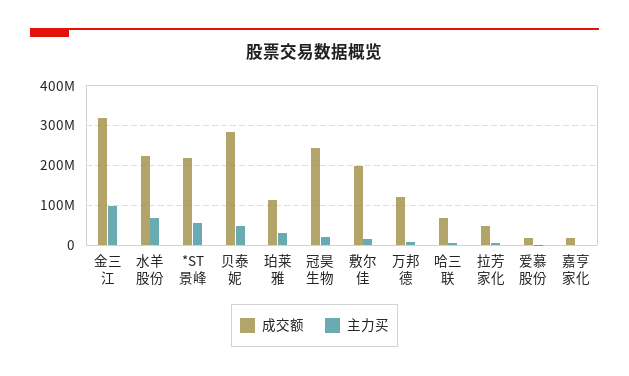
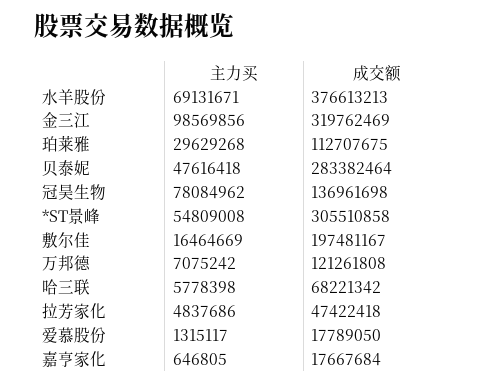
成交额, 水羊股份: 220000000 -> 376613213
成交额, *ST景峰: 220000000 -> 305510858
成交额, 冠昊生物: 240000000 -> 136961698
主力买, 冠昊生物: 20000000 -> 78084962

